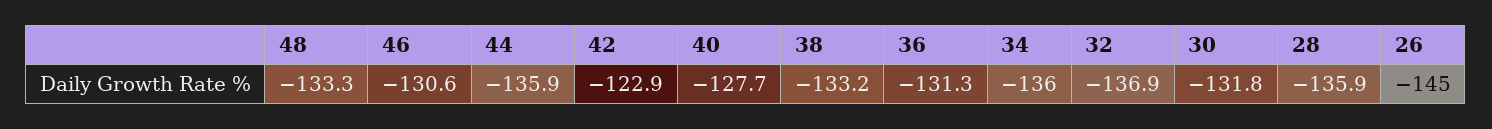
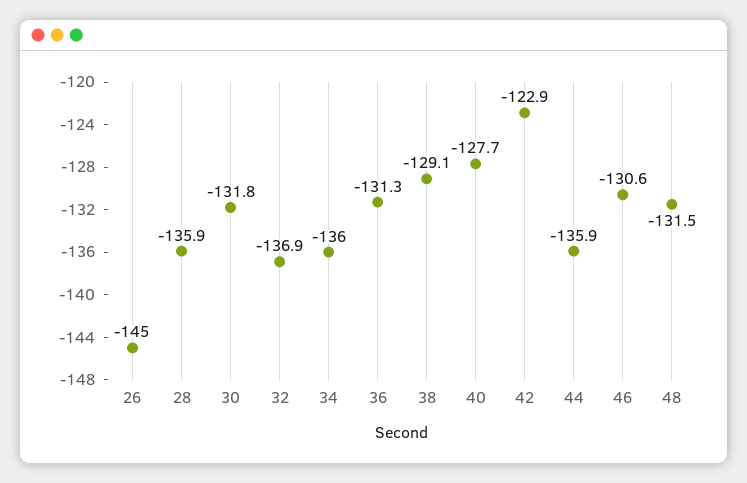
48: -133.3 -> -131.5
38: -133.2 -> -129.1

